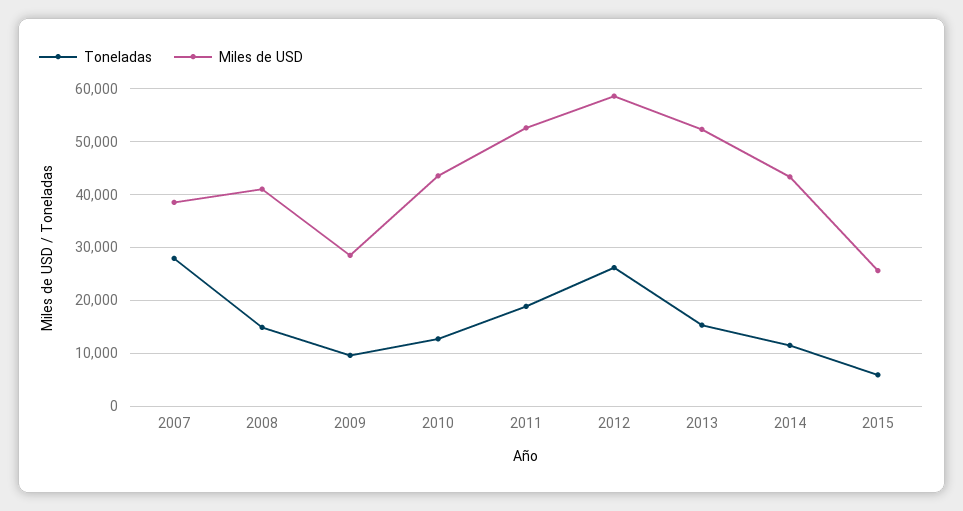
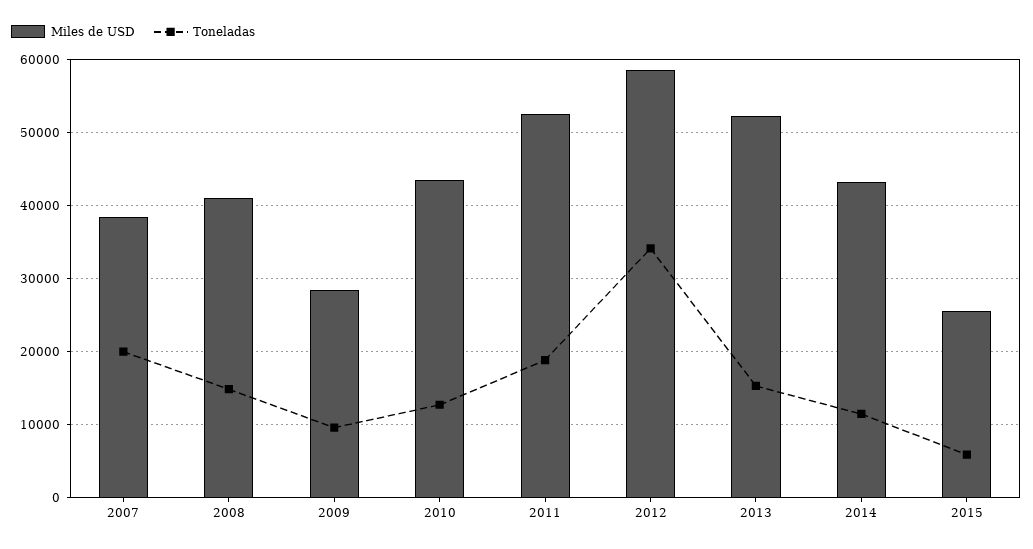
Toneladas, 2007: 28000 -> 20000
Toneladas, 2012: 26000 -> 34000

